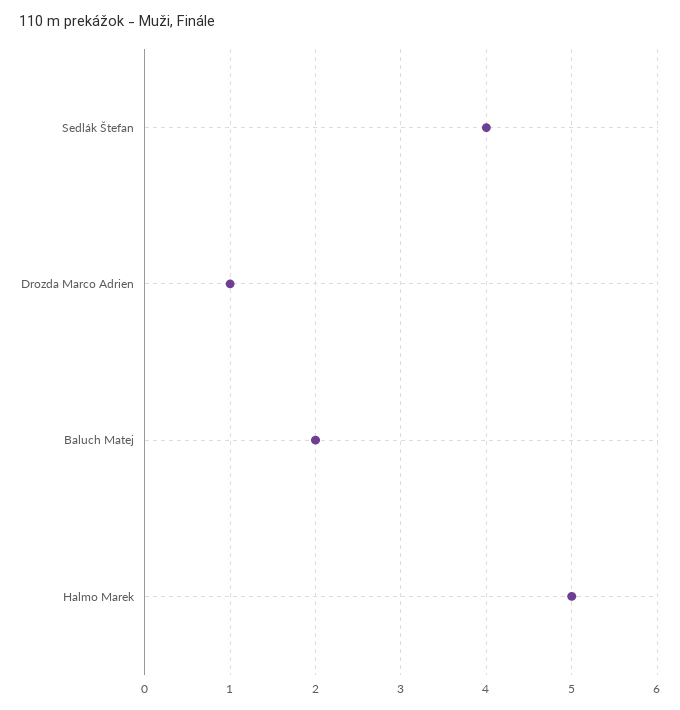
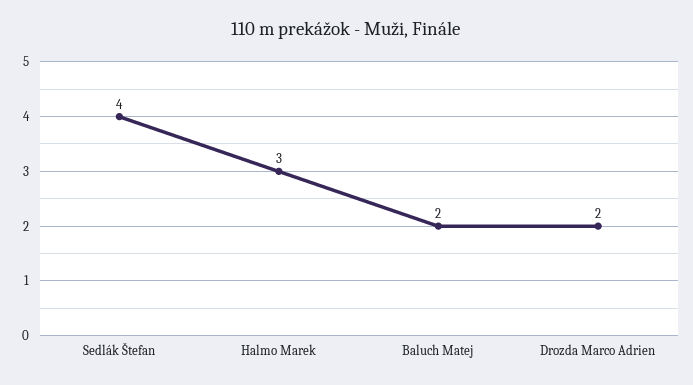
Drozda Marco Adrien: 1 -> 2
Halmo Marek: 5 -> 3

